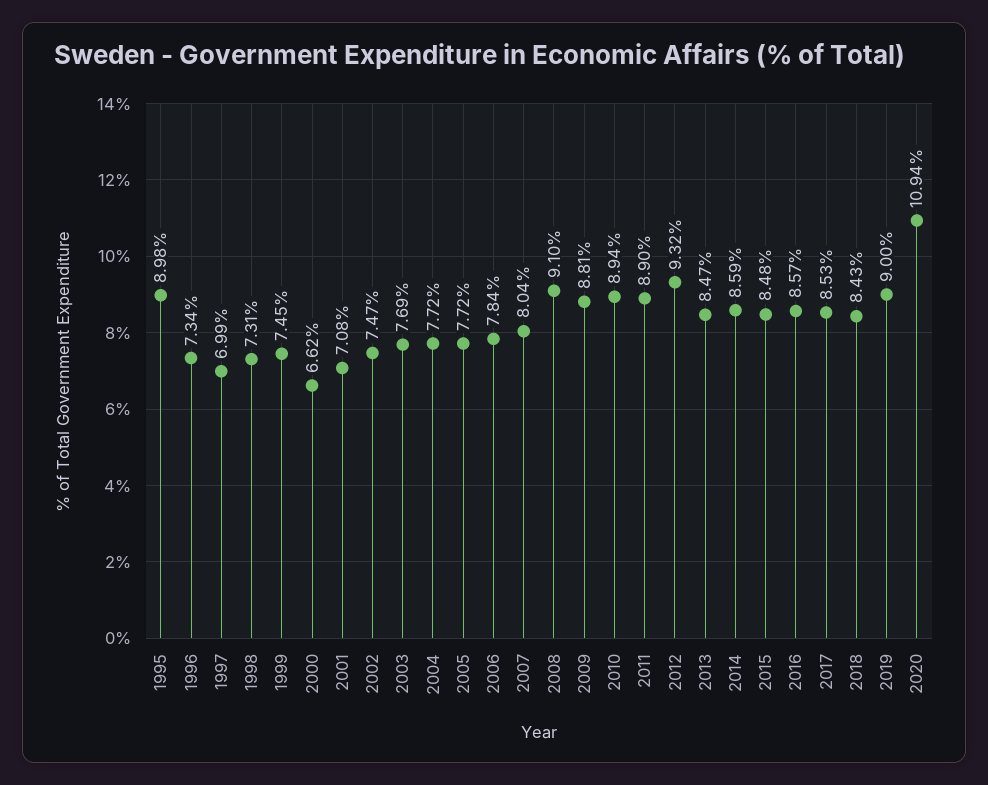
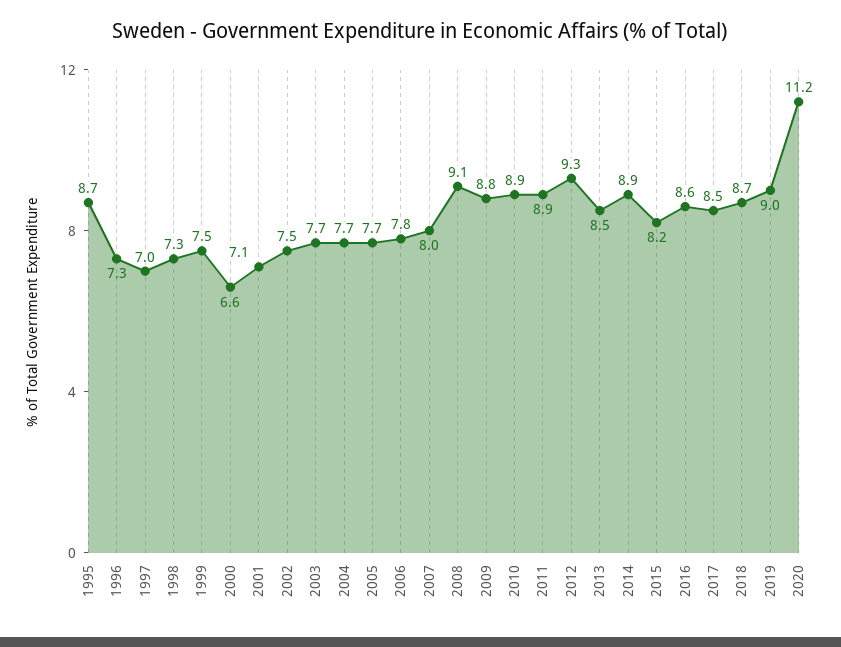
1995: 8.98 -> 8.7
2014: 8.59 -> 8.9
2015: 8.48 -> 8.2
2018: 8.43 -> 8.7
2020: 10.94 -> 11.2

